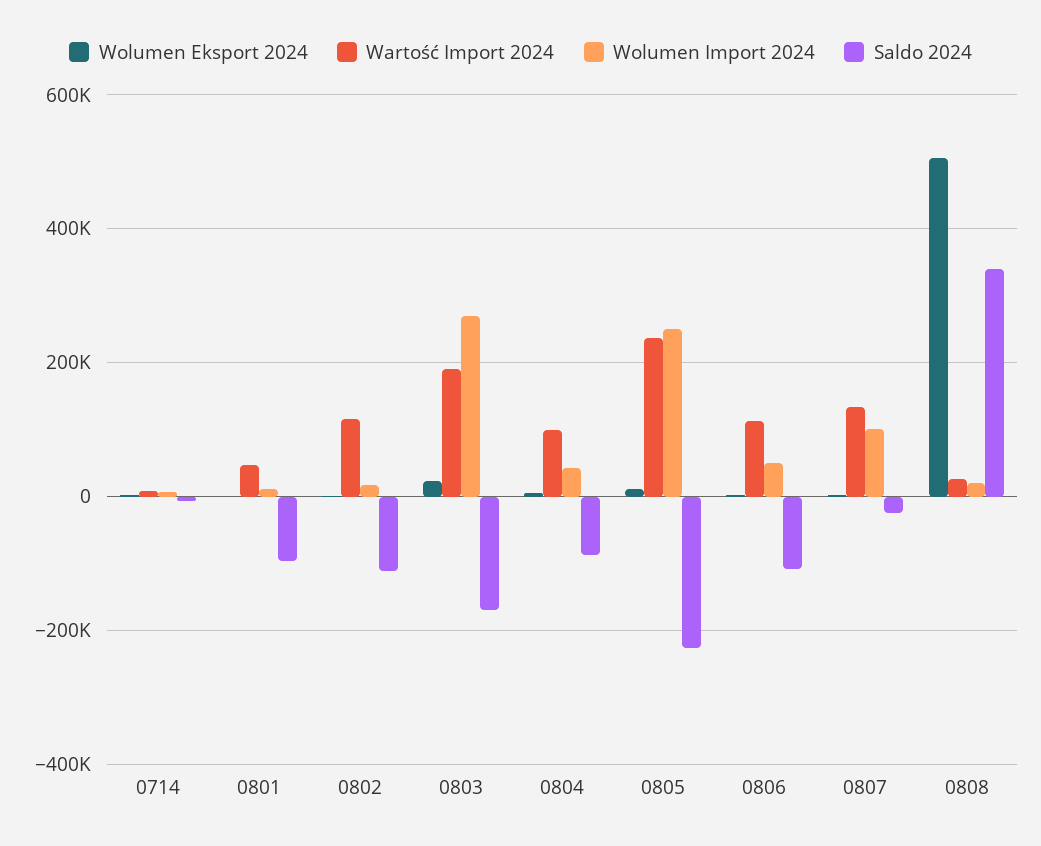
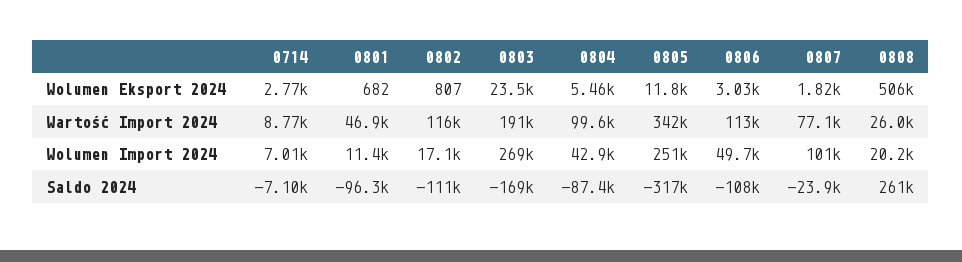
Wartość Import 2024, 0805: 240000 -> 342000
Saldo 2024, 0805: -220000 -> -317000
Wartość Import 2024, 0807: 140000 -> 77100
Saldo 2024, 0808: 340000 -> 261000

